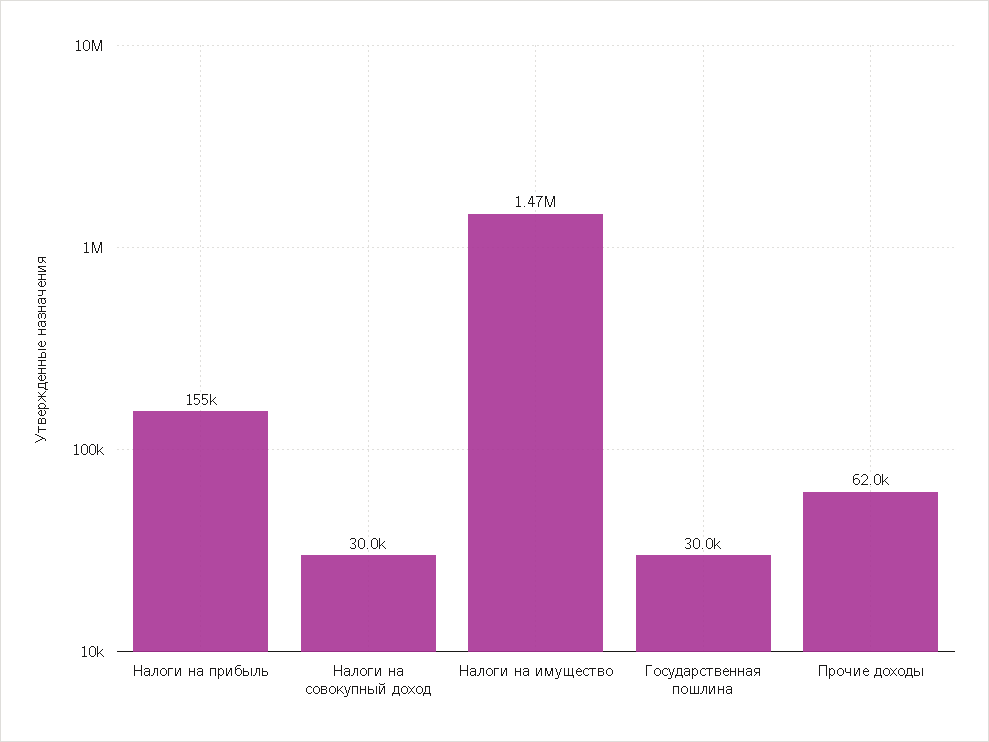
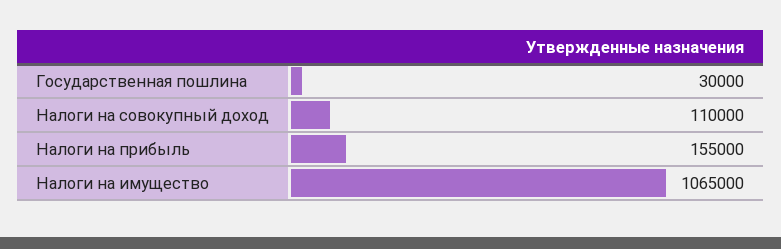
Налоги на совокупный доход: 30000 -> 110000
Налоги на имущество: 1470000 -> 1065000
Прочие доходы: 62000 -> none

